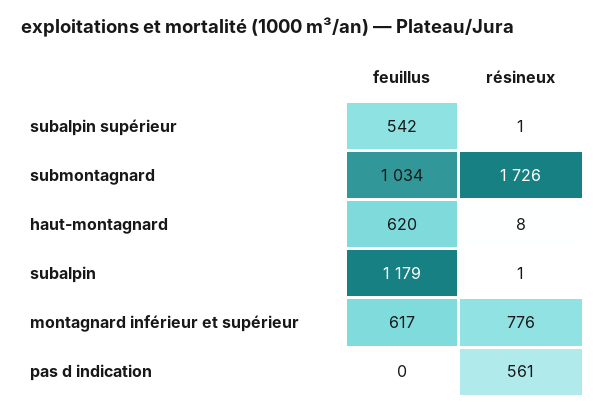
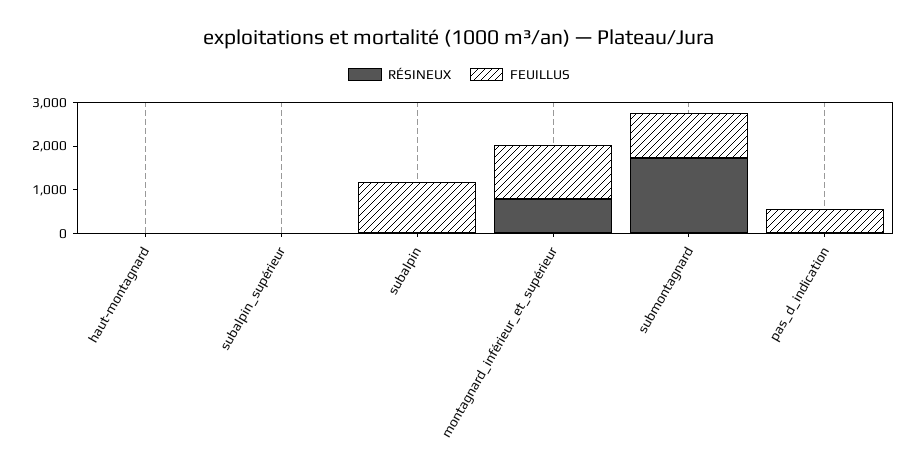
feuillus, subalpin supérieur: 542 -> 0
feuillus, haut-montagnard: 620 -> 0
feuillus, montagnard inférieur et supérieur: 617 -> 1200
feuillus, pas d indication: 0 -> 600
résineux, pas d indication: 561 -> 0

